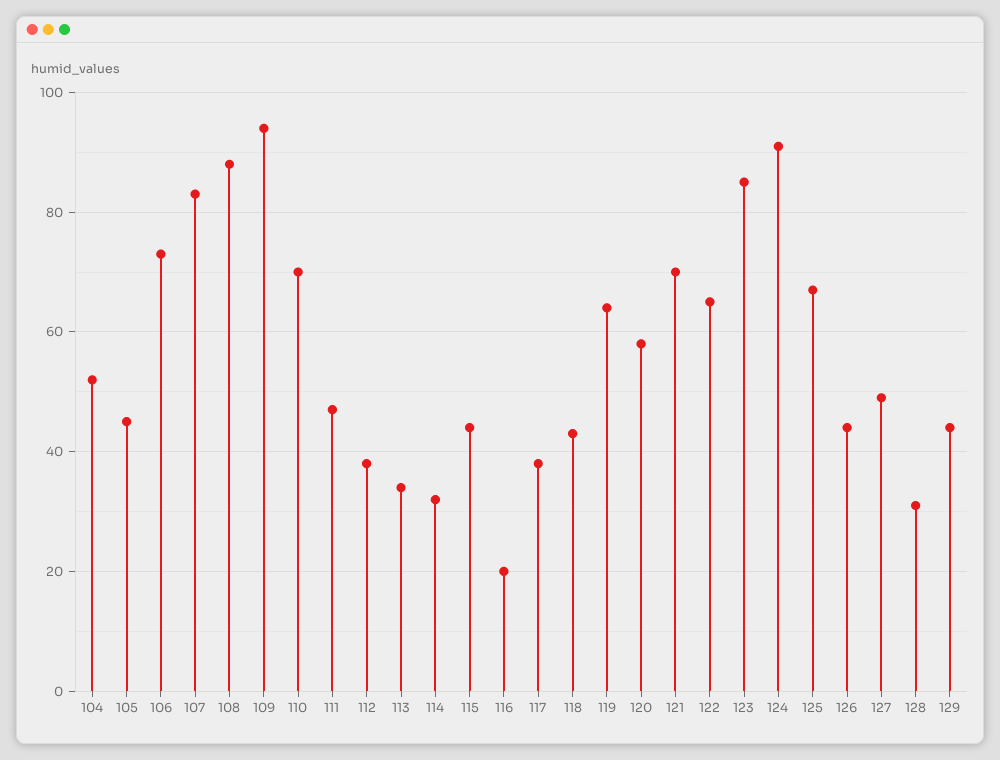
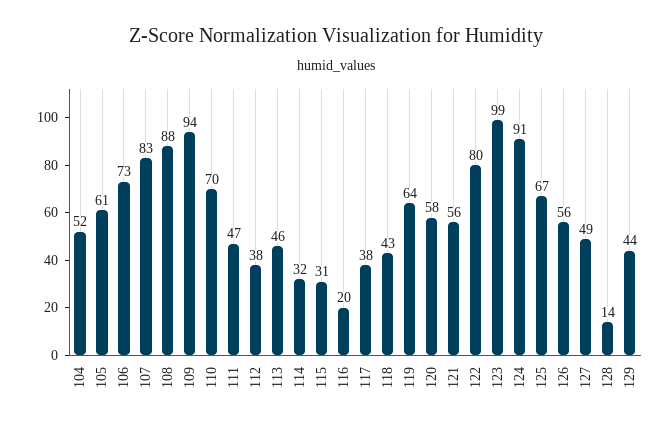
105: 45 -> 61
113: 35 -> 46
115: 45 -> 31
121: 70 -> 56
122: 65 -> 80
123: 85 -> 99
126: 45 -> 56
128: 30 -> 14

